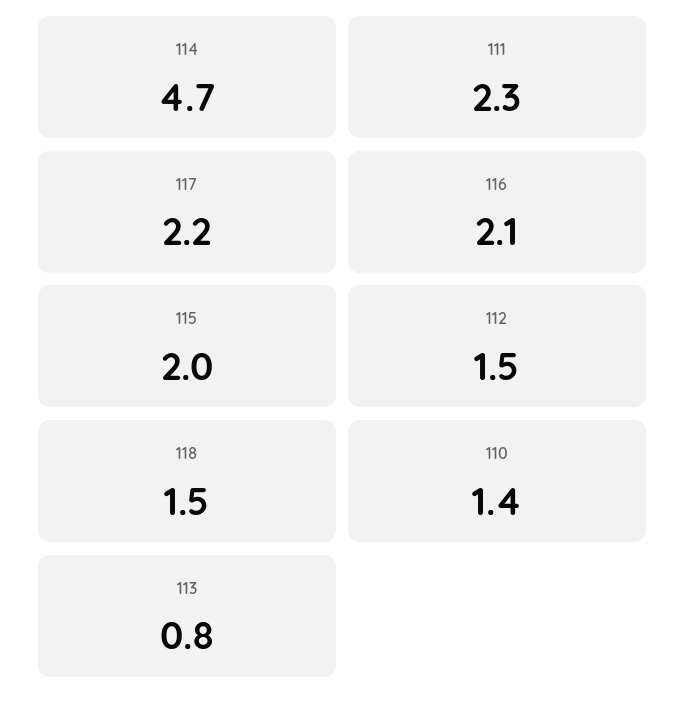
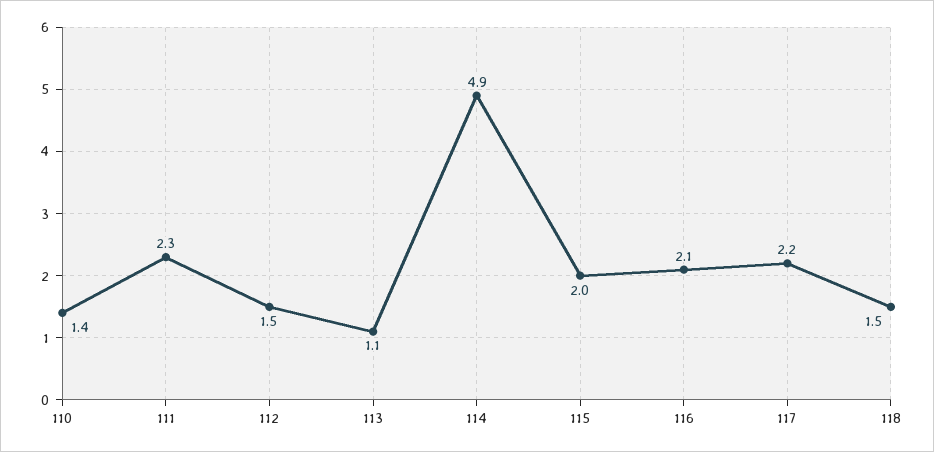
114: 4.7 -> 4.9
113: 0.8 -> 1.1

